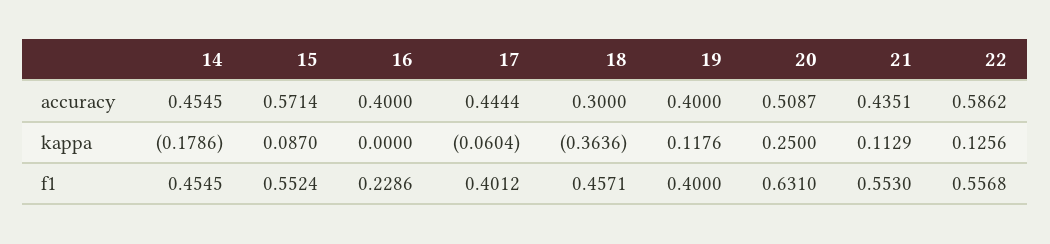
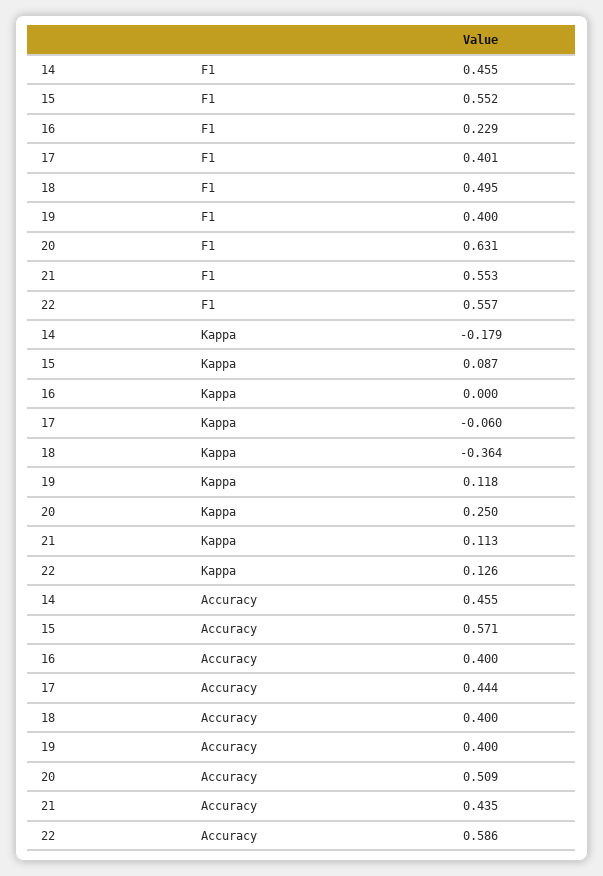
18, accuracy: 0.3 -> 0.4
18, f1: 0.4571 -> 0.495

